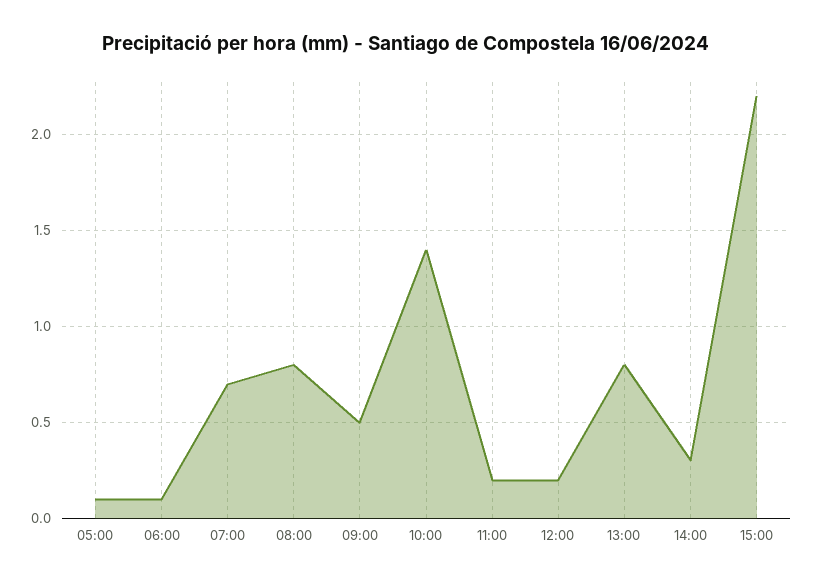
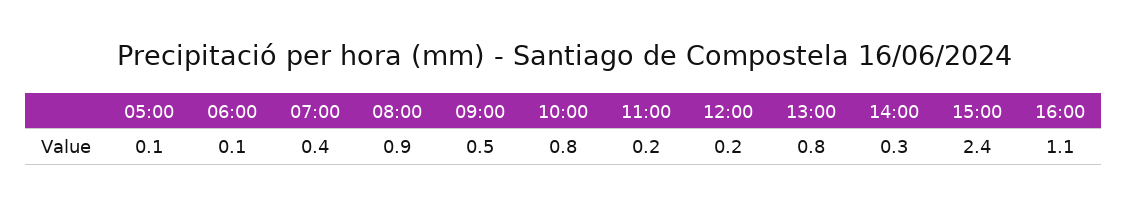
07:00: 0.7 -> 0.4
08:00: 0.8 -> 0.9
10:00: 1.4 -> 0.8
15:00: 2.2 -> 2.4
16:00: none -> 1.1

